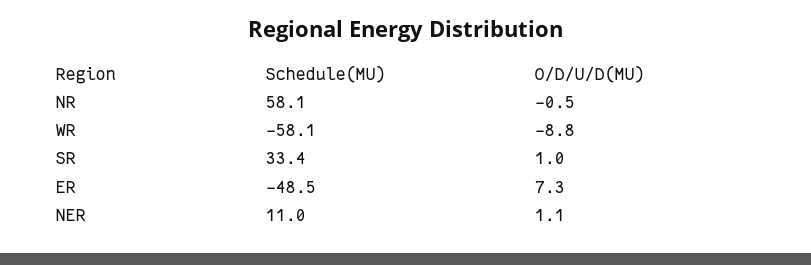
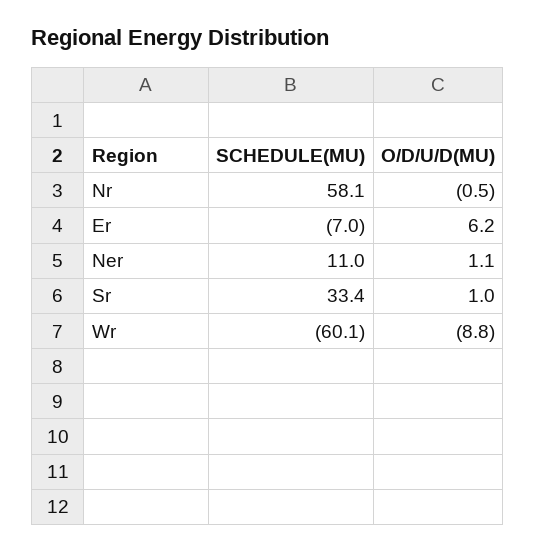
Schedule(MU), WR: -58.1 -> -60.1
Schedule(MU), ER: -48.5 -> -7
O/D/U/D(MU), ER: 7.3 -> 6.2

